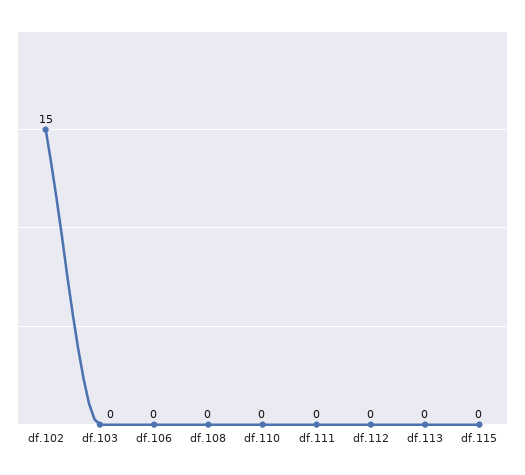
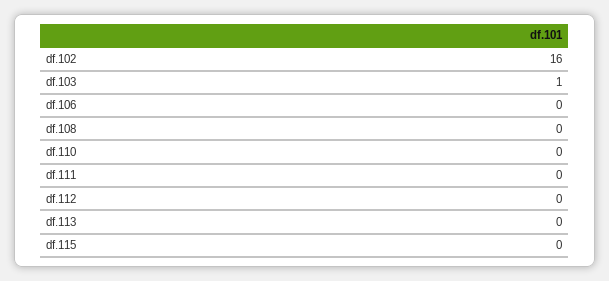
df.102: 15 -> 16
df.103: 0 -> 1

